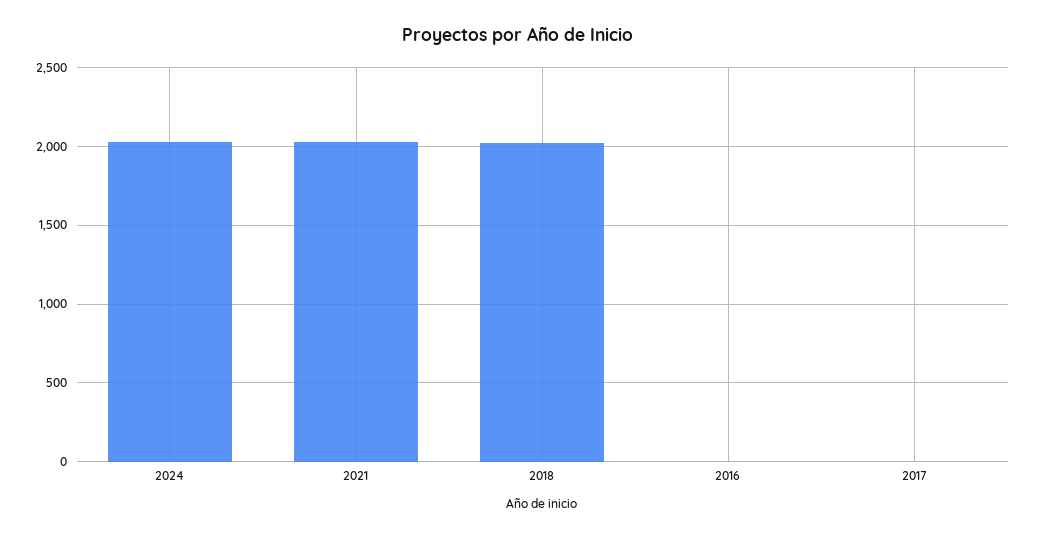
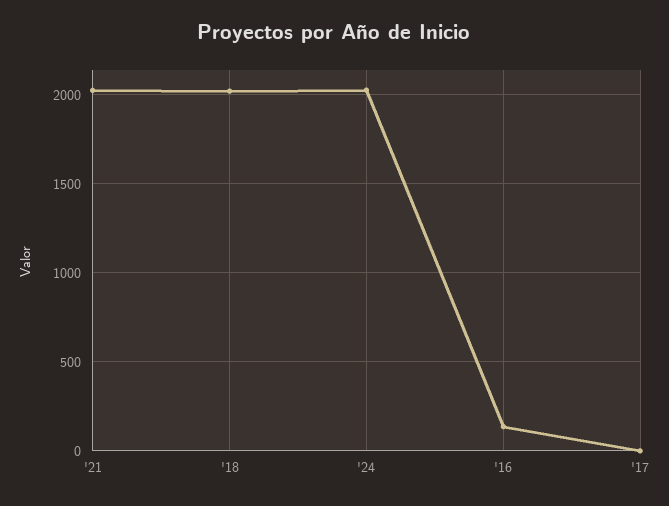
2016: 0 -> 150

